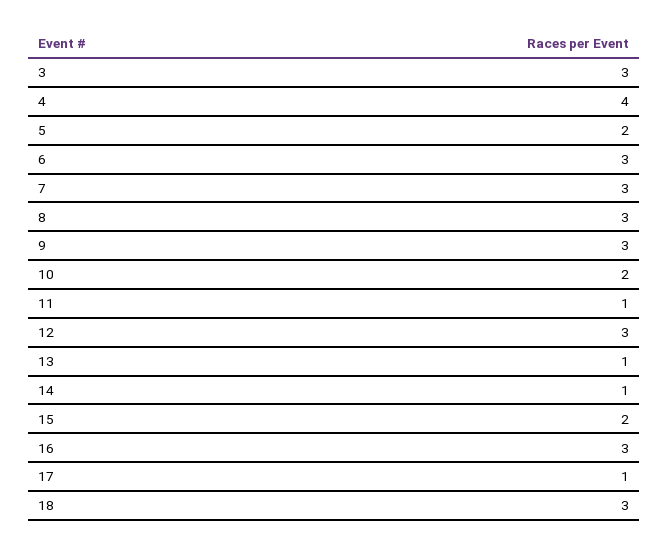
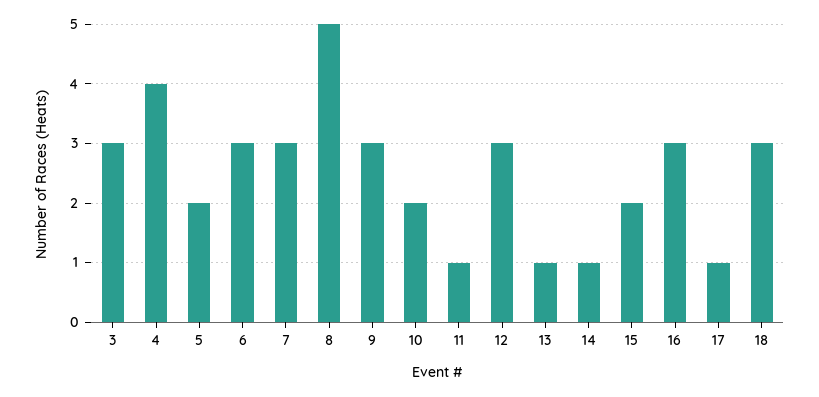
8: 3 -> 5

